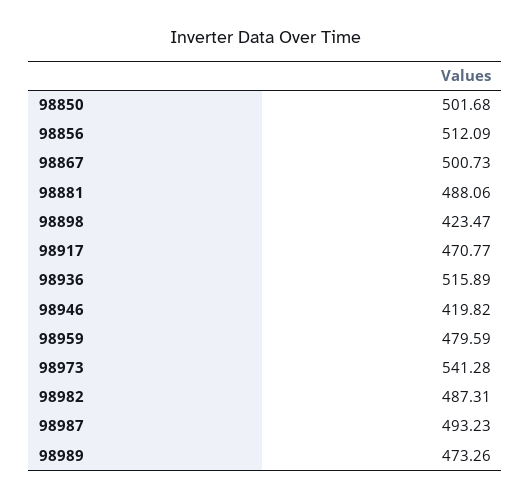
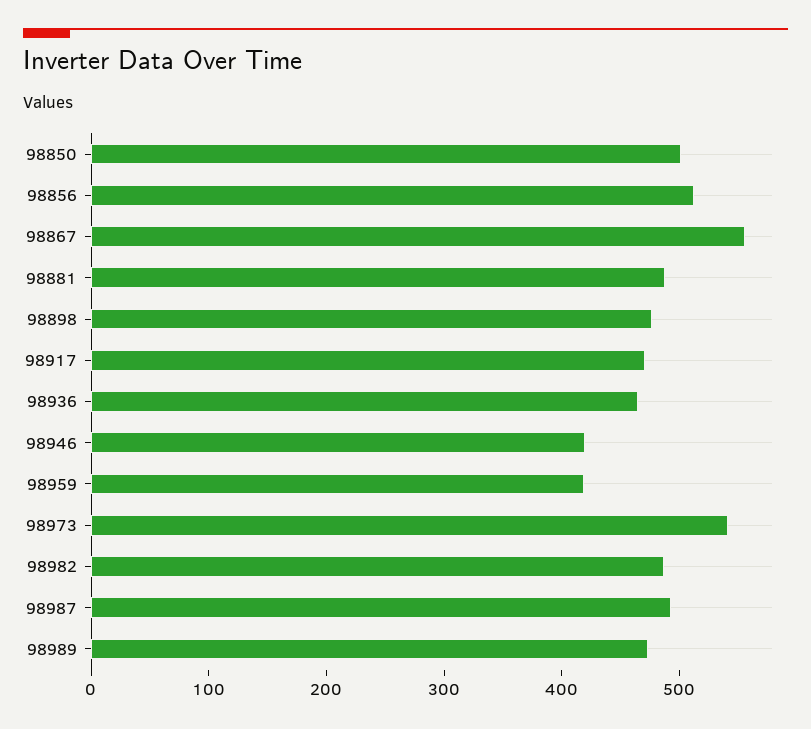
98867: 500.73 -> 560
98898: 423.47 -> 480
98936: 515.89 -> 460
98959: 479.59 -> 420

